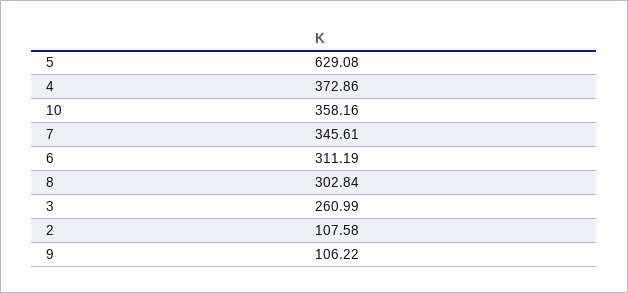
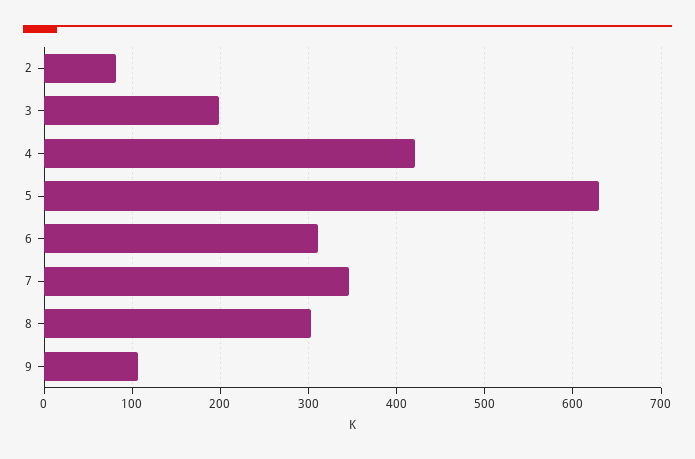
4: 372.86 -> 420
10: 358.16 -> none
3: 260.99 -> 200
2: 107.58 -> 80

